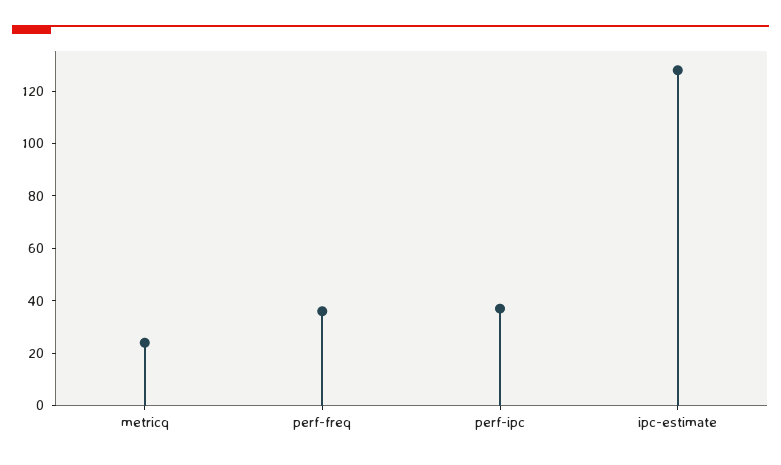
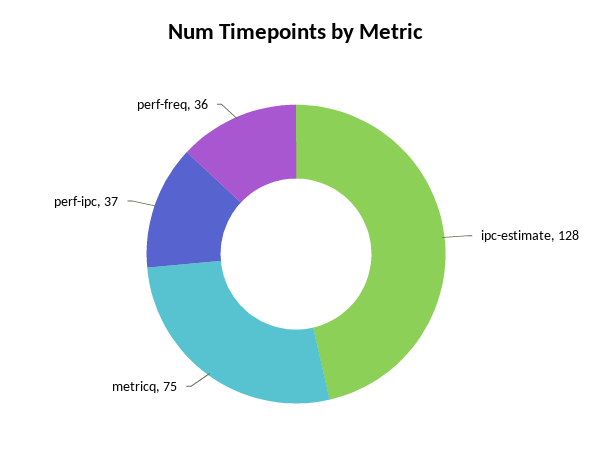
metricq: 25 -> 75

